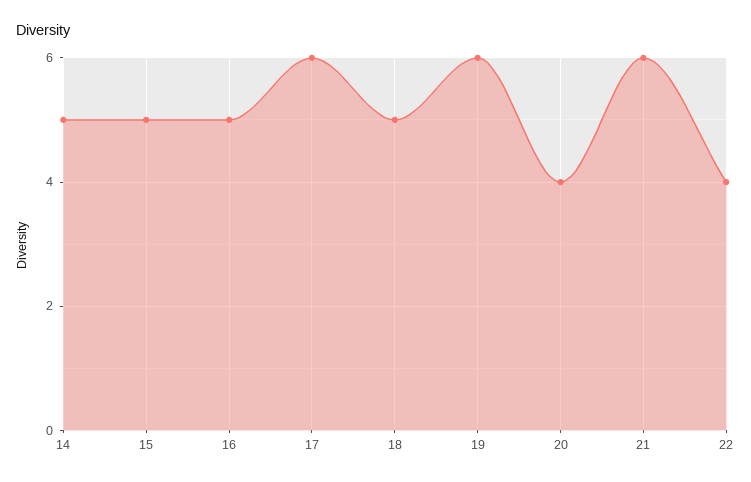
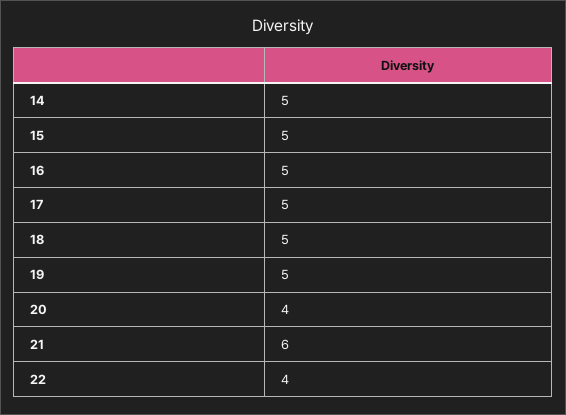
17: 6 -> 5
19: 6 -> 5

